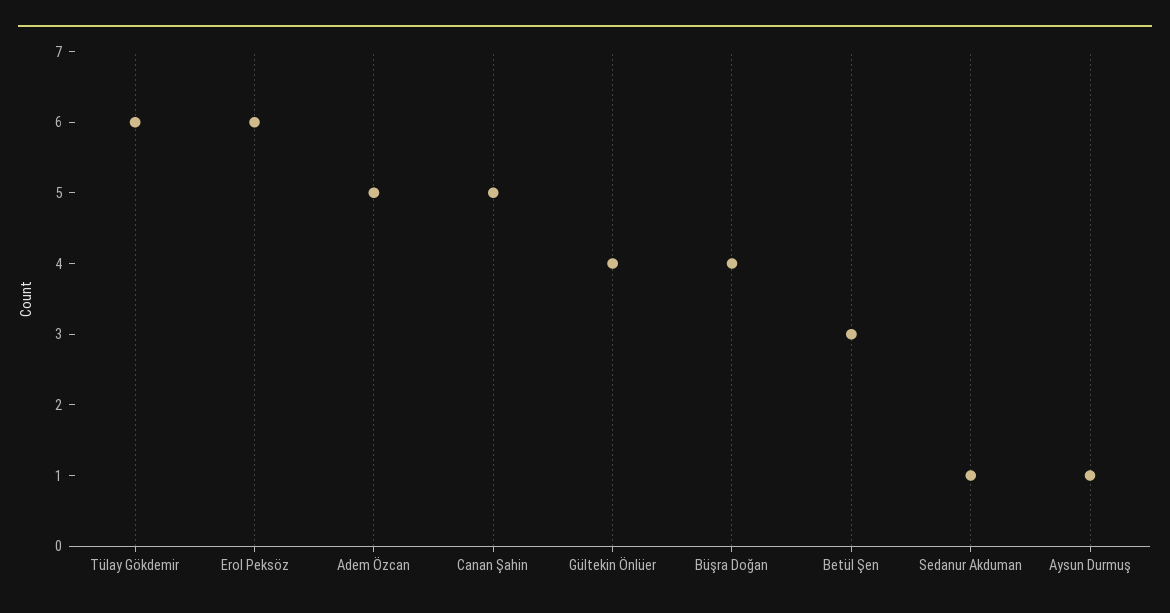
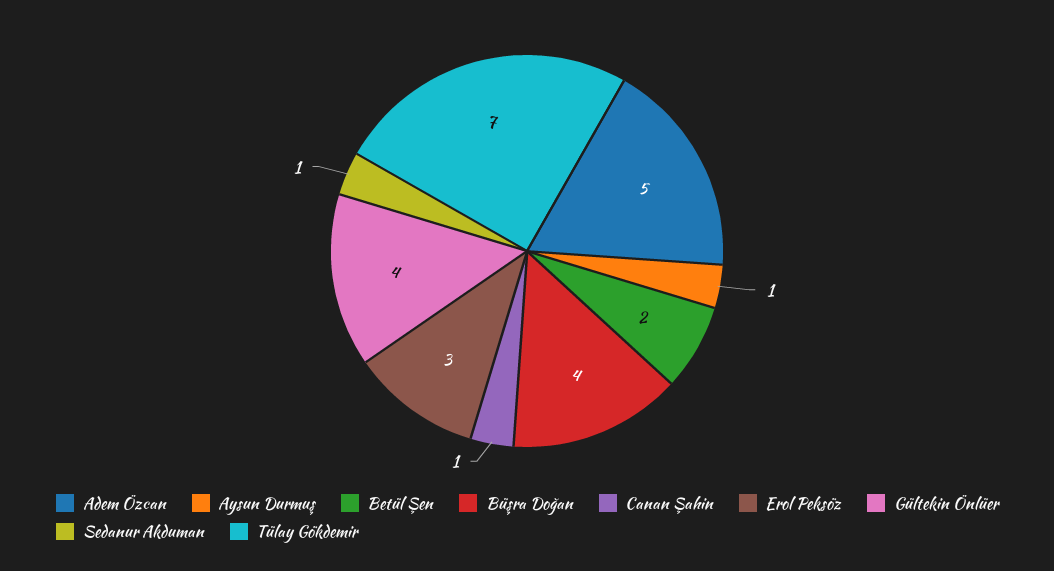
Tülay Gökdemir: 6 -> 7
Erol Peksöz: 6 -> 3
Canan Şahin: 5 -> 1
Betül Şen: 3 -> 2

